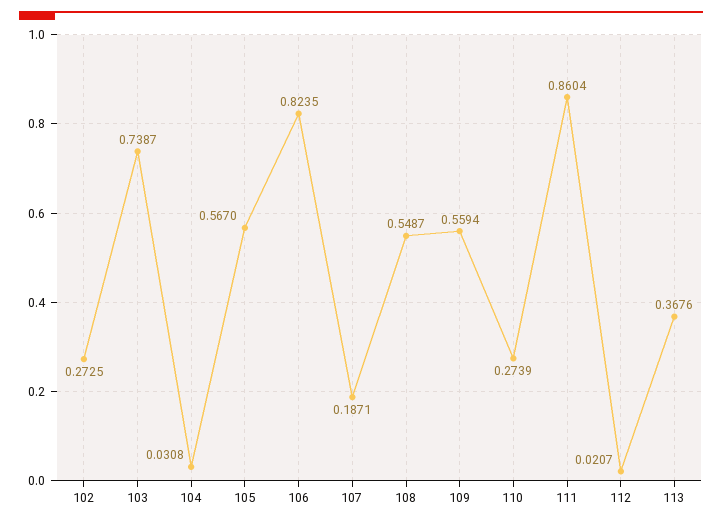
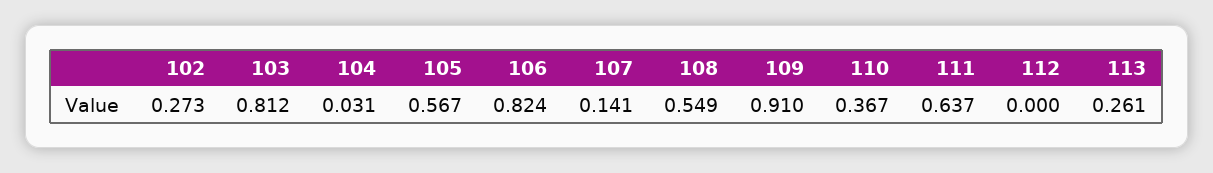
103: 0.7387 -> 0.812
107: 0.1871 -> 0.141
109: 0.5594 -> 0.91
110: 0.2739 -> 0.367
111: 0.8604 -> 0.637
112: 0.0207 -> 0
113: 0.3676 -> 0.261

